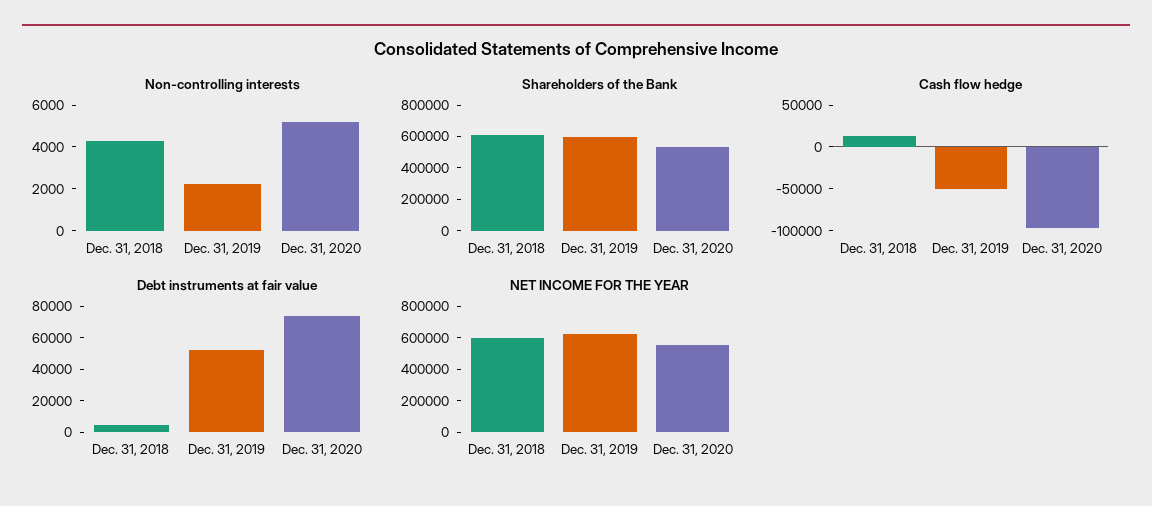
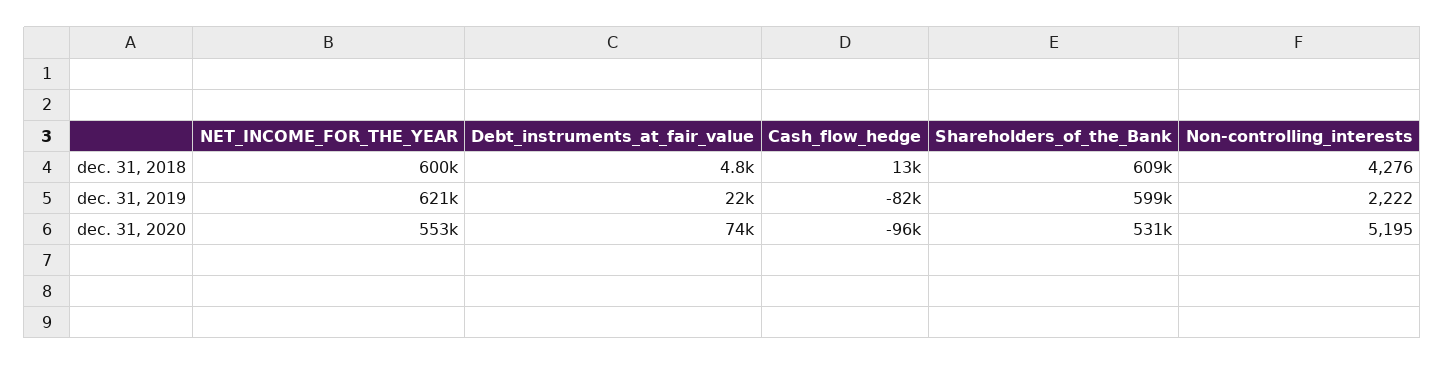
Cash flow hedge, Dec. 31, 2019: -50000 -> -82000
Debt instruments at fair value, Dec. 31, 2019: 50000 -> 22000

